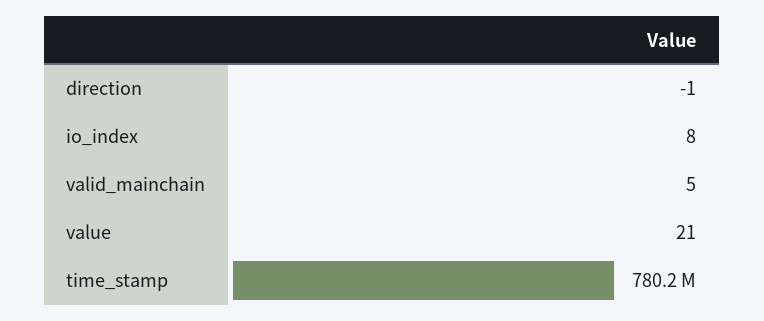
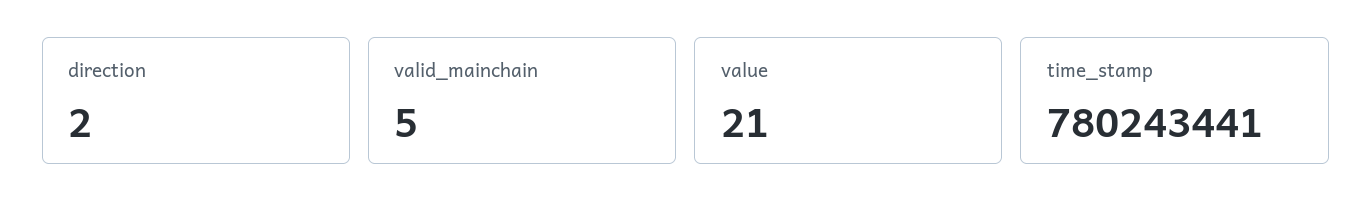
direction: -1 -> 2
io_index: 8 -> none

